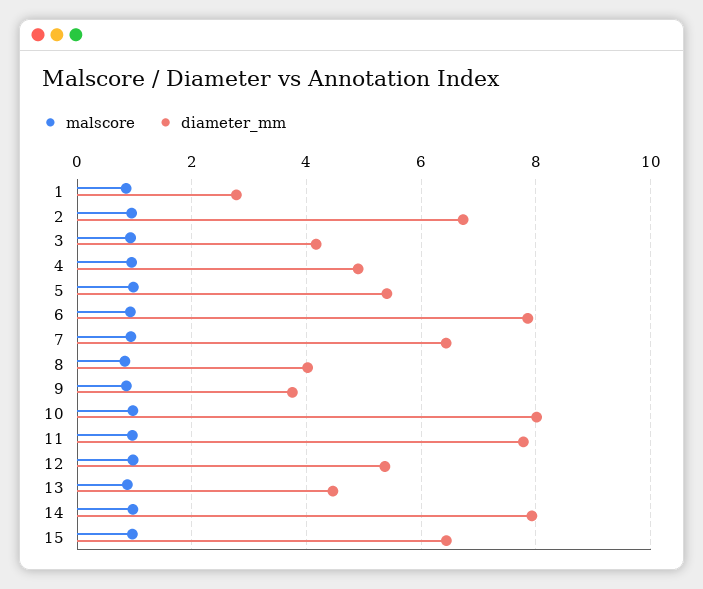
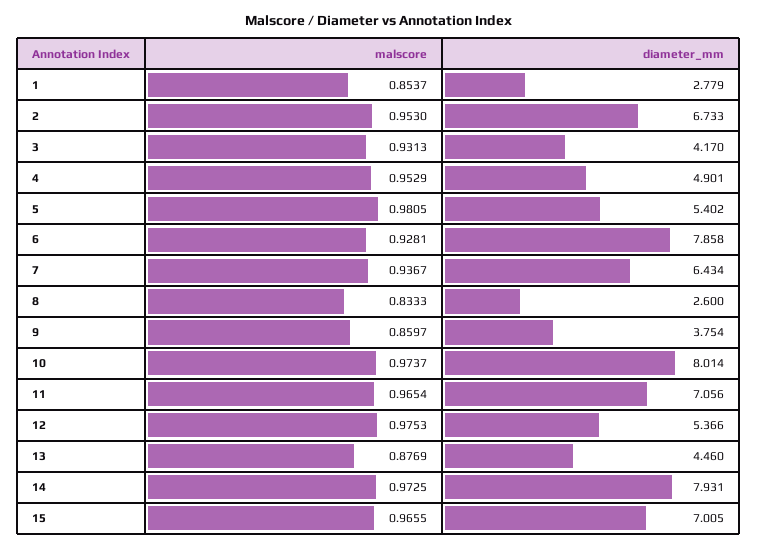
diameter_mm, 8: 4 -> 2.6
diameter_mm, 11: 7.8 -> 7.056
diameter_mm, 15: 6.4 -> 7.005

